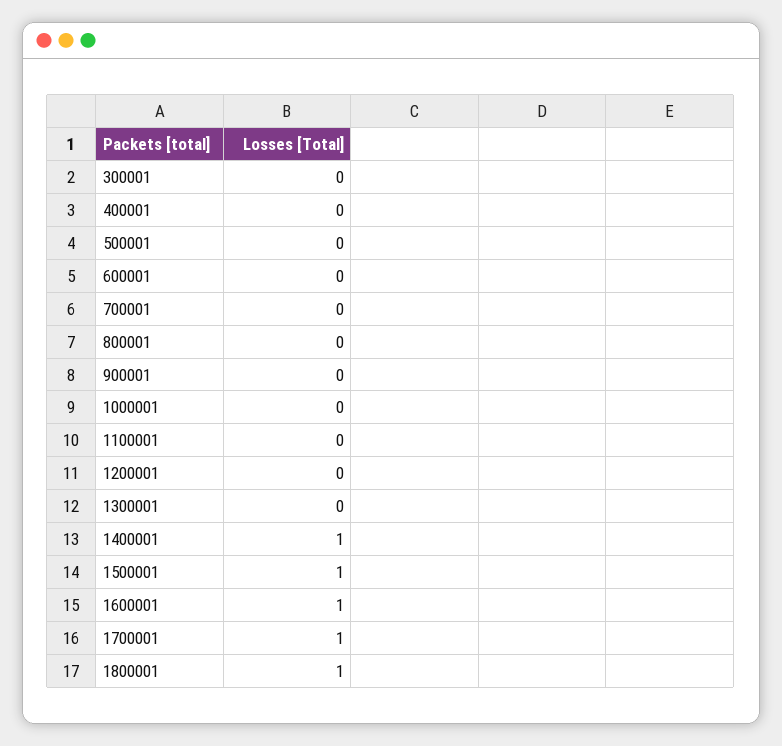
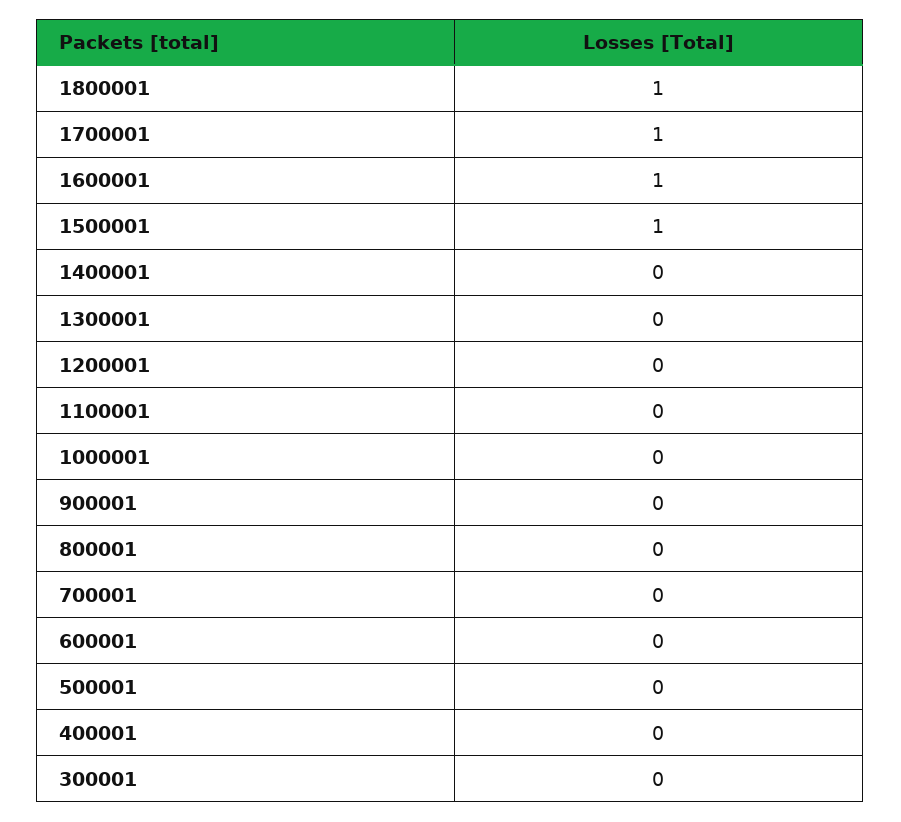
1400001: 1 -> 0

